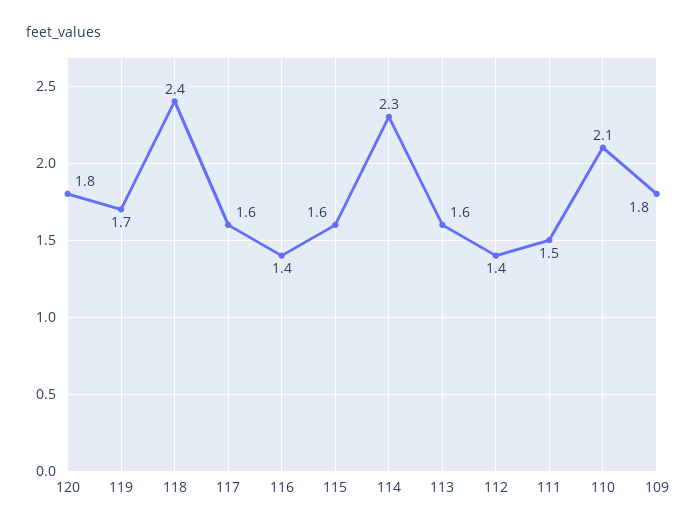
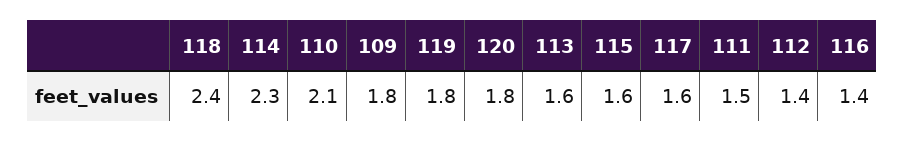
119: 1.7 -> 1.8

